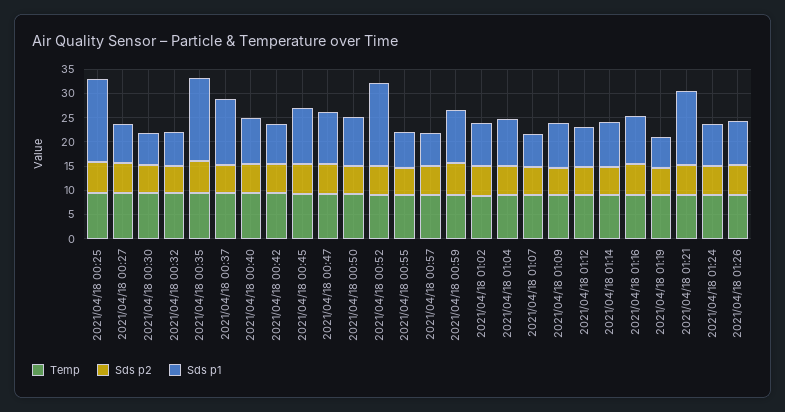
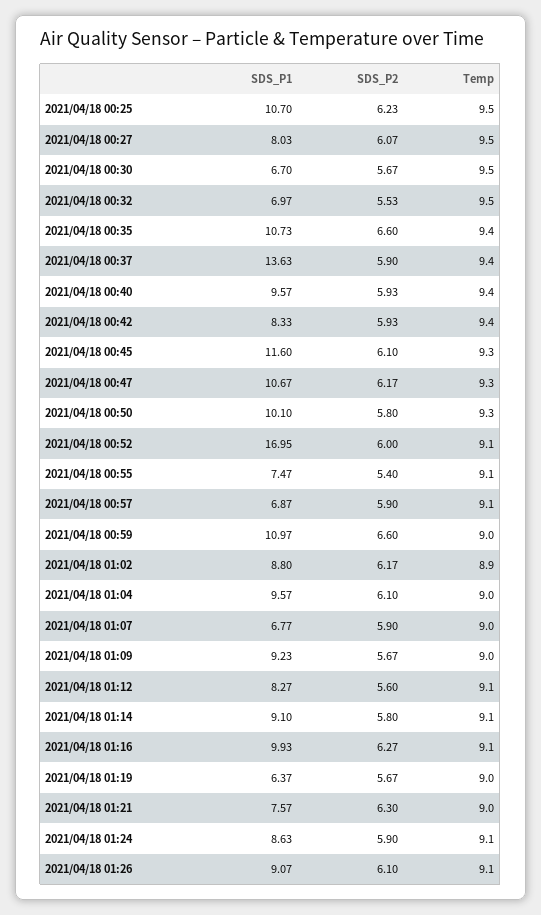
Sds p1, 2021/04/18 00:25: 17.5 -> 10.7
Sds p1, 2021/04/18 00:35: 17.5 -> 10.73
Sds p1, 2021/04/18 01:21: 15 -> 7.57

